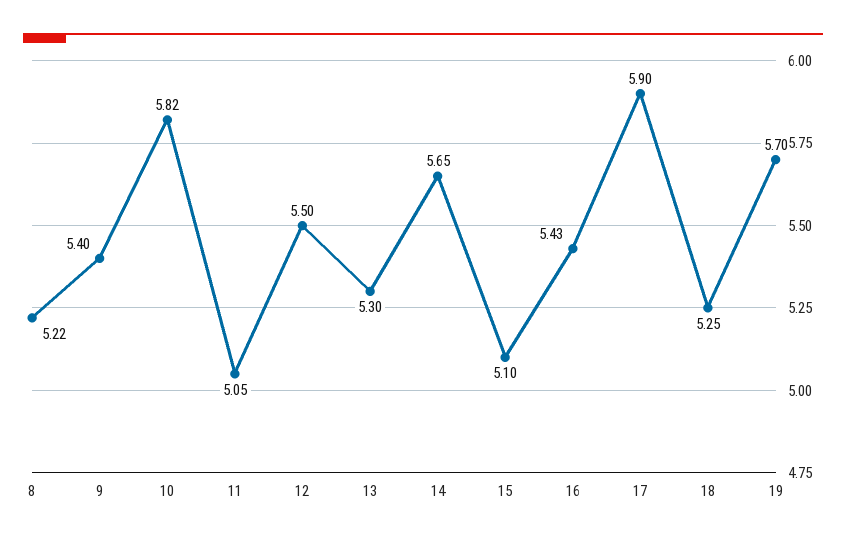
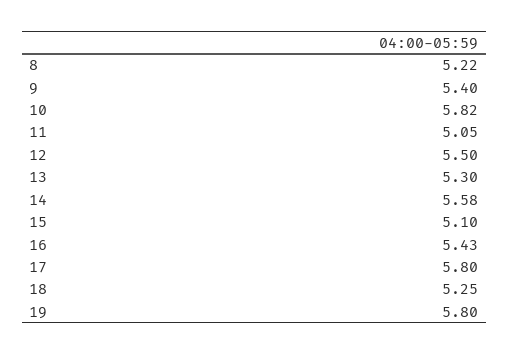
14: 5.65 -> 5.58
17: 5.9 -> 5.8
19: 5.7 -> 5.8

